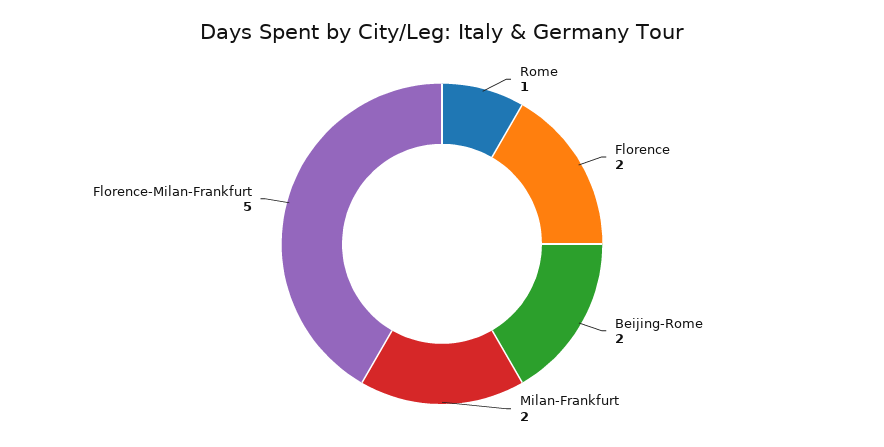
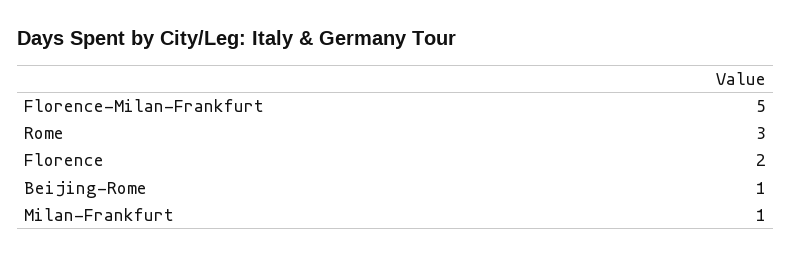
Rome: 1 -> 3
Beijing-Rome: 2 -> 1
Milan-Frankfurt: 2 -> 1

